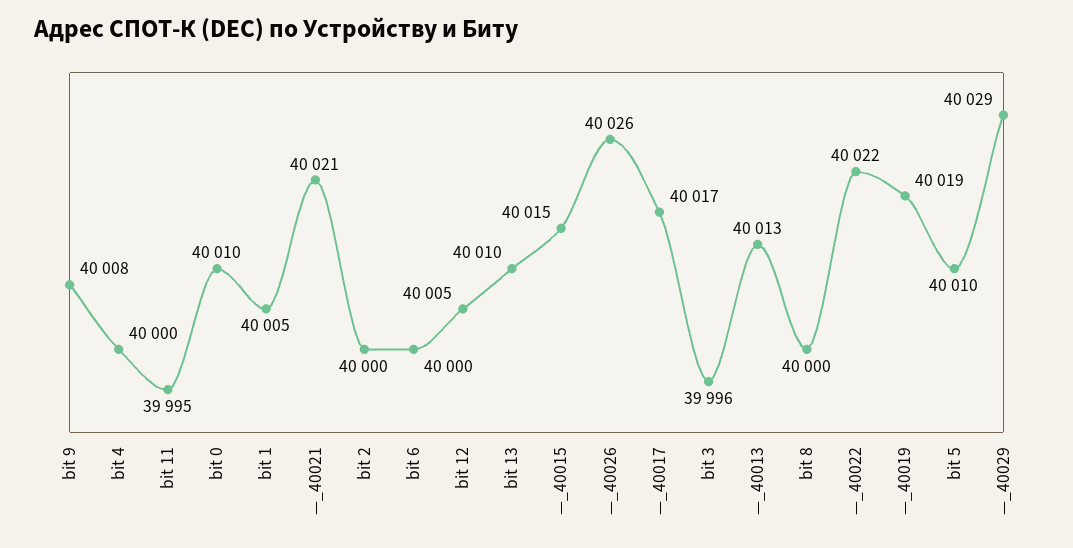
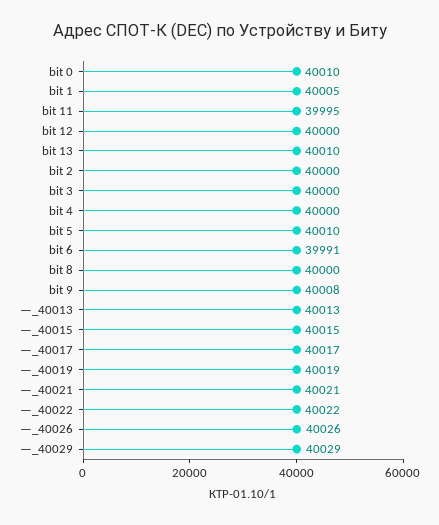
bit 6: 40000 -> 39991
bit 12: 40005 -> 40000
bit 3: 39996 -> 40000

